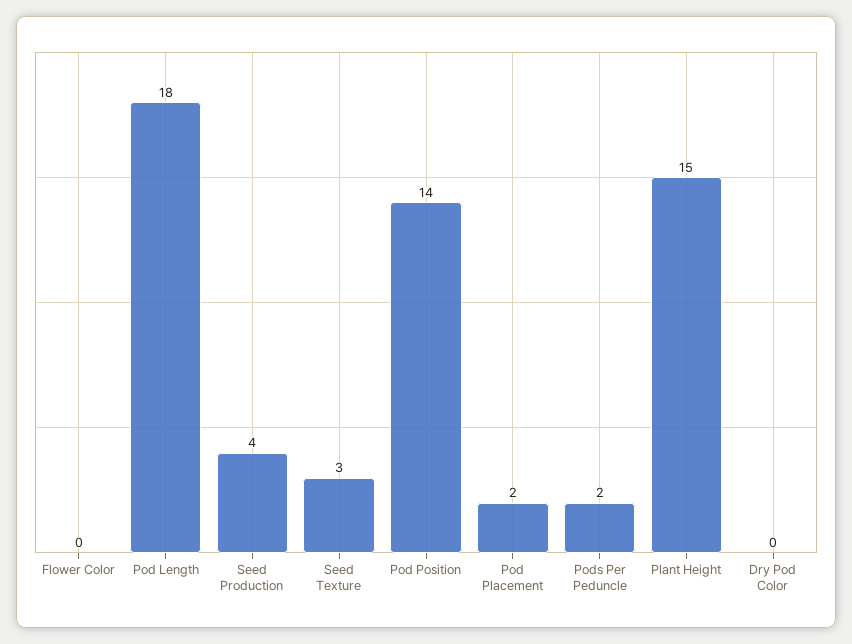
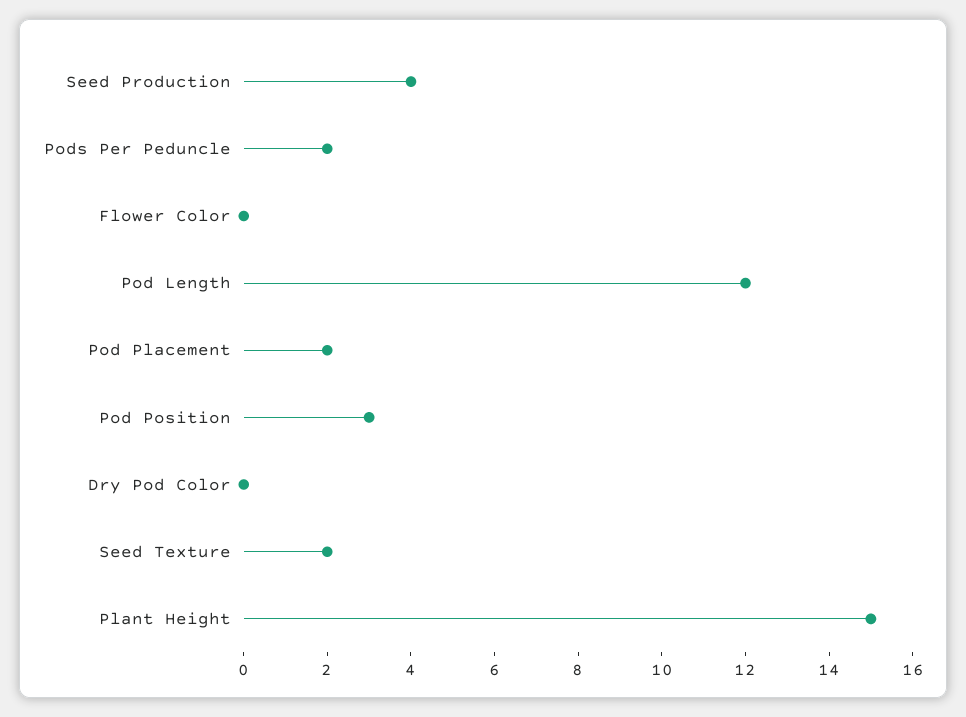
Pod Length: 18 -> 12
Seed Texture: 3 -> 2
Pod Position: 14 -> 3

